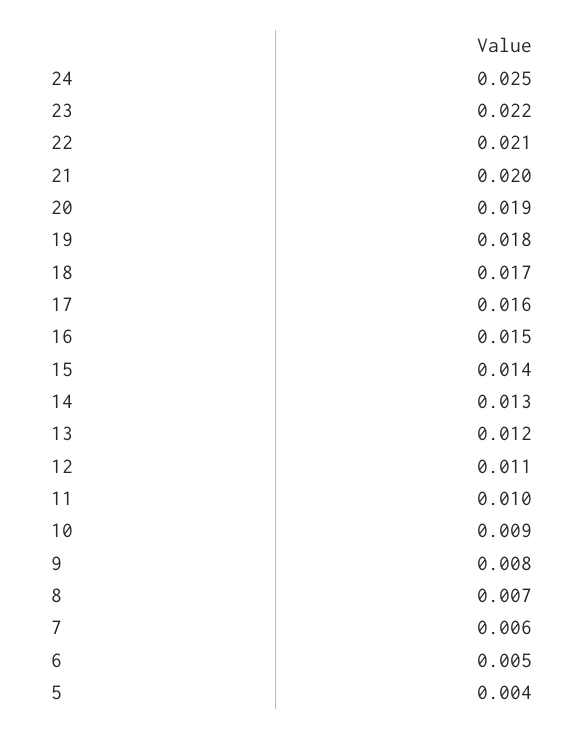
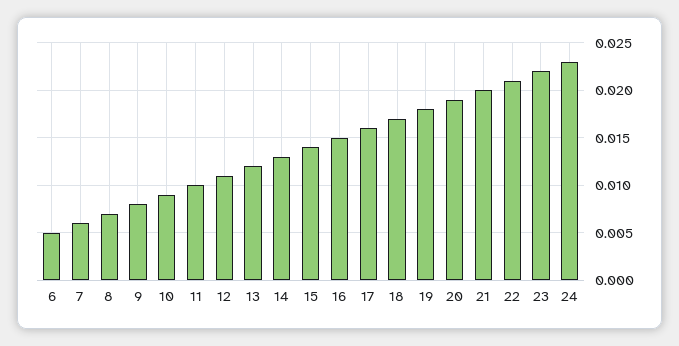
24: 0.025 -> 0.023
5: 0.004 -> none

